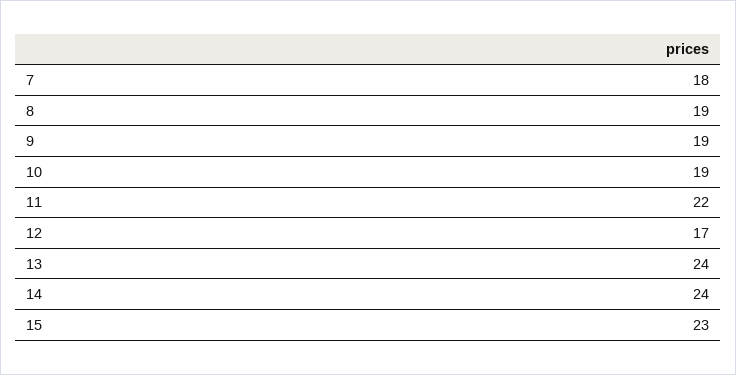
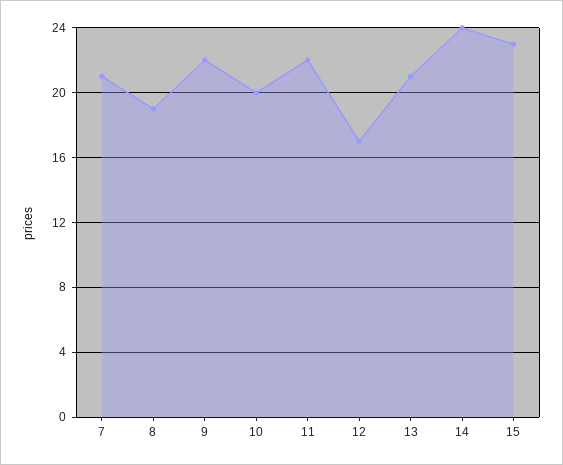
7: 18 -> 21
9: 19 -> 22
10: 19 -> 20
13: 24 -> 21

